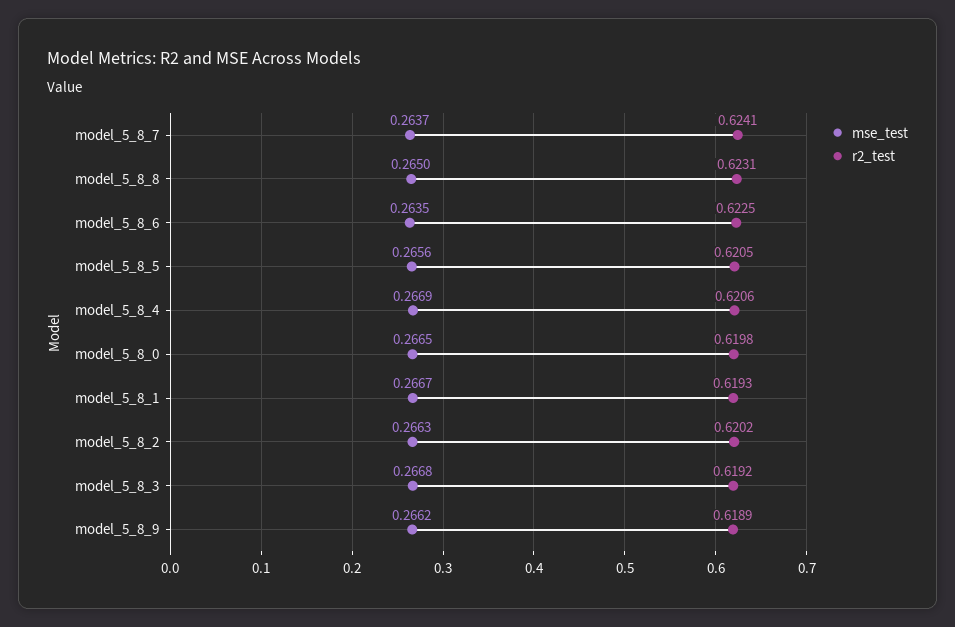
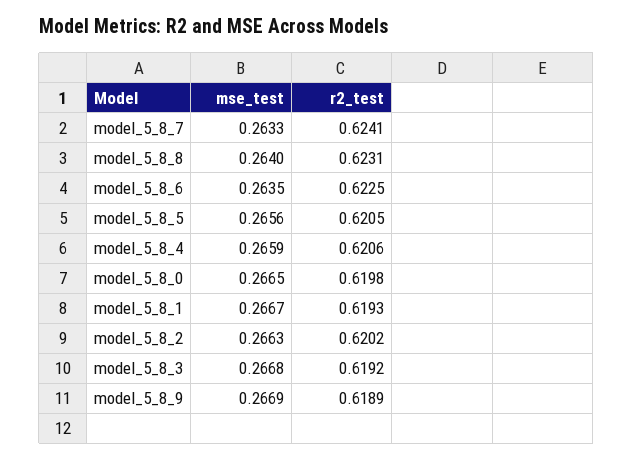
mse_test, model_5_8_7: 0.2637 -> 0.2633
mse_test, model_5_8_8: 0.265 -> 0.264
mse_test, model_5_8_4: 0.2669 -> 0.2659
mse_test, model_5_8_9: 0.2662 -> 0.2669

